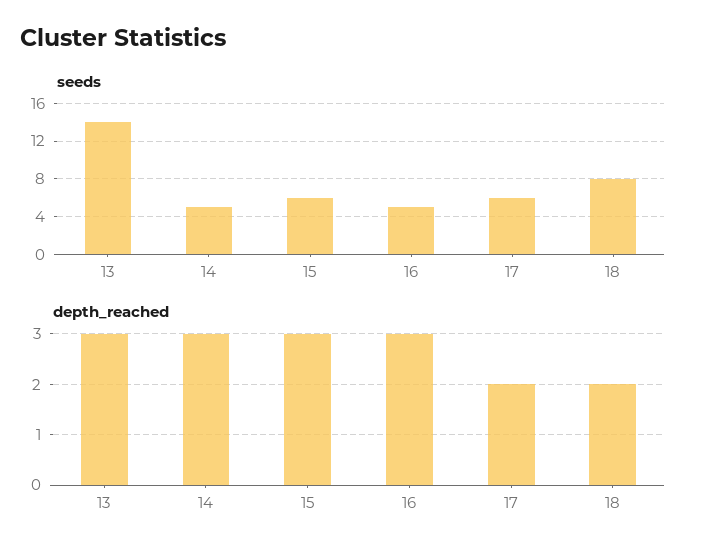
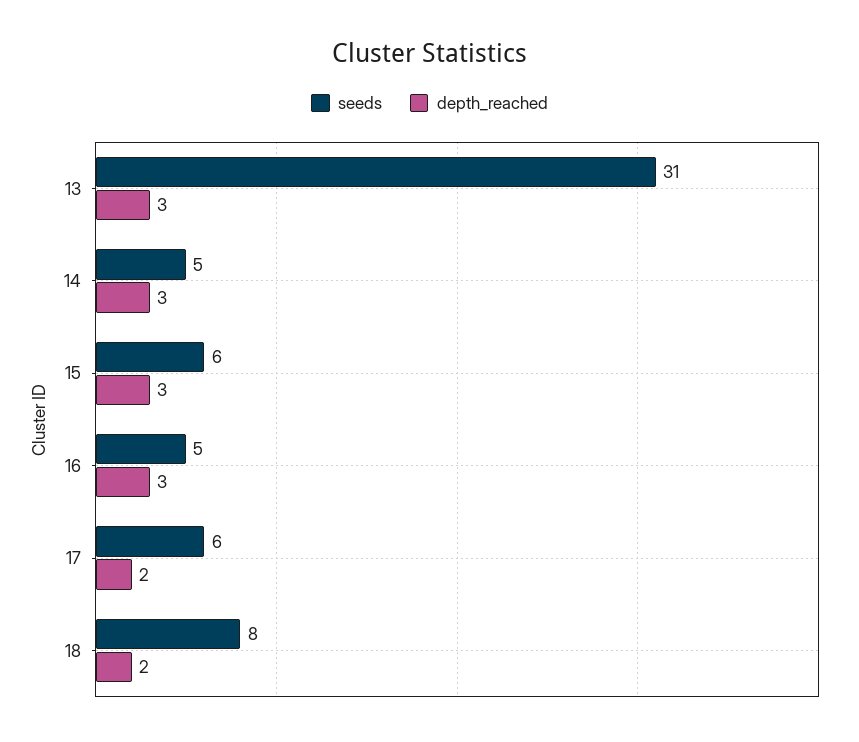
seeds, 13: 14 -> 31

